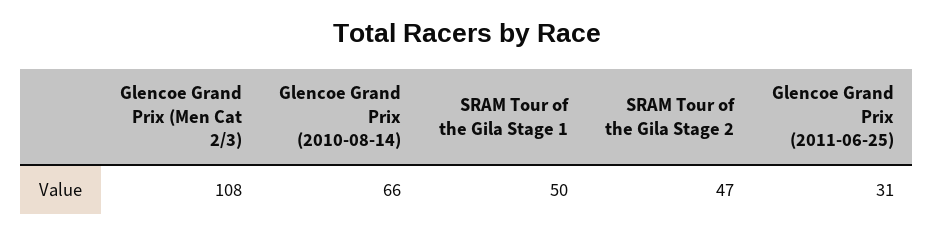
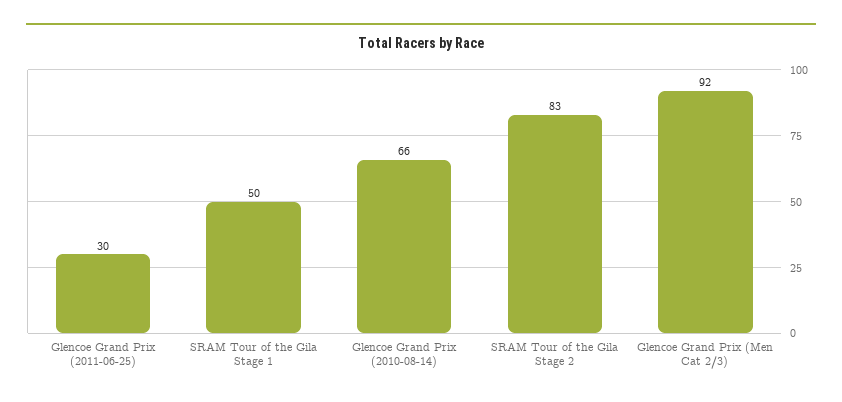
Glencoe Grand Prix (Men Cat 2/3): 108 -> 92
SRAM Tour of the Gila Stage 2: 47 -> 83
Glencoe Grand Prix (2011-06-25): 31 -> 30

